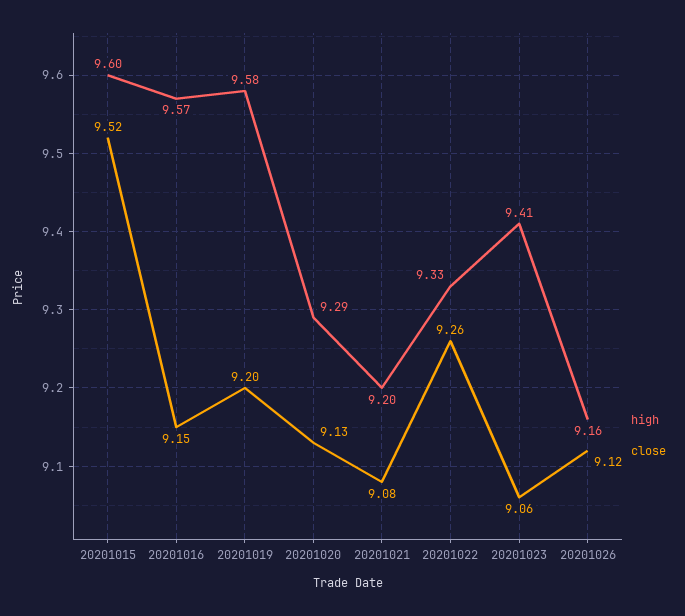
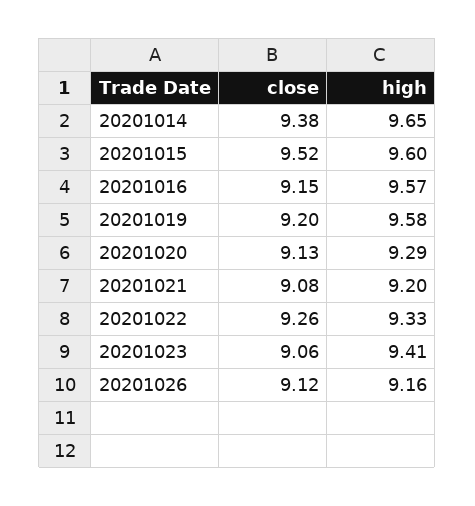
close, 20201014: none -> 9.38
high, 20201014: none -> 9.65

